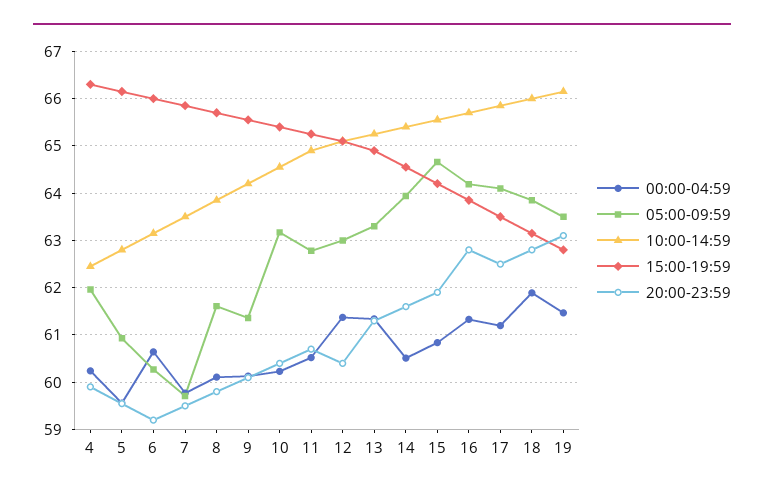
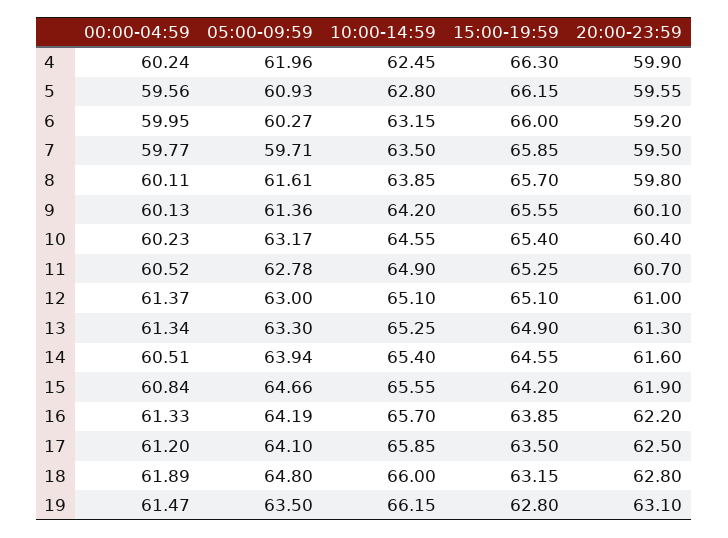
00:00-04:59, 6: 60.6 -> 59.95
20:00-23:59, 12: 60.4 -> 61
20:00-23:59, 16: 62.8 -> 62.2
05:00-09:59, 18: 63.8 -> 64.8

